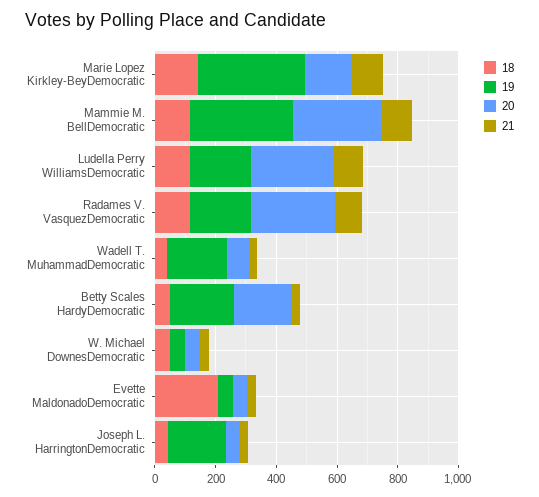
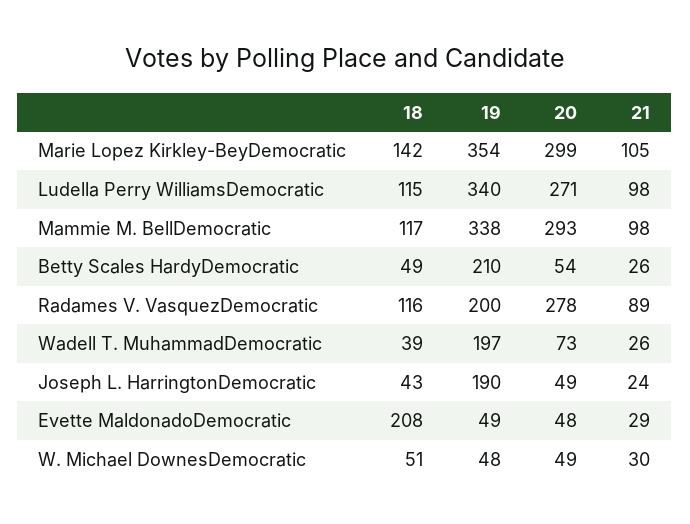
20, Marie Lopez Kirkley-BeyDemocratic: 150 -> 299
19, Ludella Perry WilliamsDemocratic: 200 -> 340
20, Betty Scales HardyDemocratic: 200 -> 54

